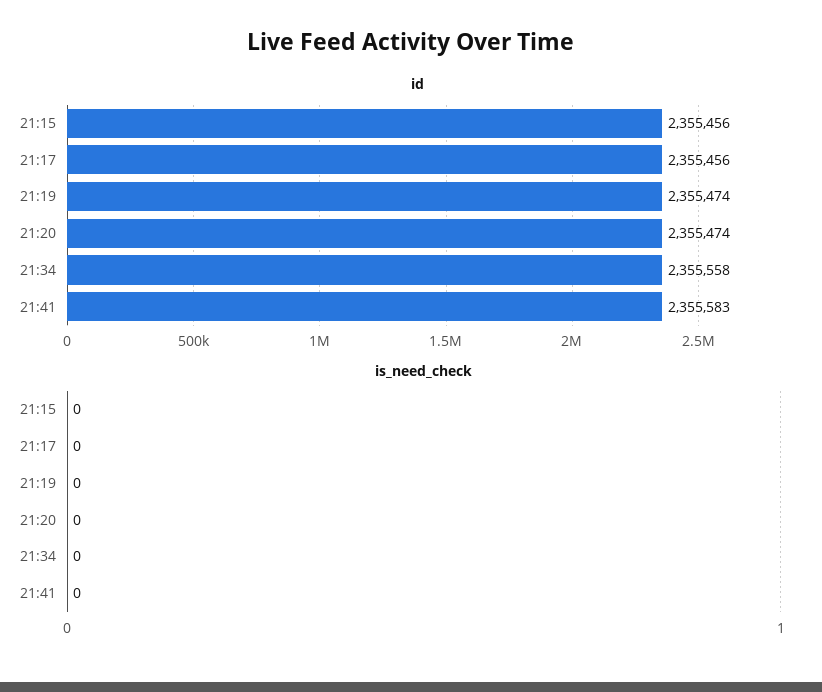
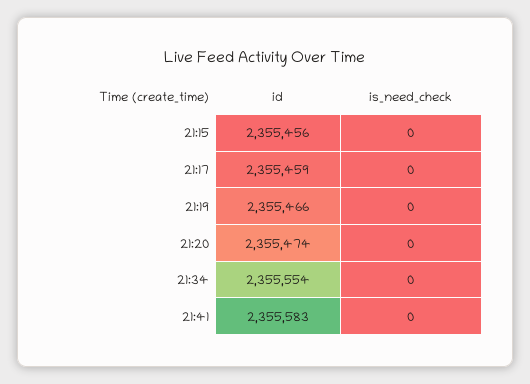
id, 21:17: 2355456 -> 2355459
id, 21:19: 2355474 -> 2355466
id, 21:34: 2355558 -> 2355554

